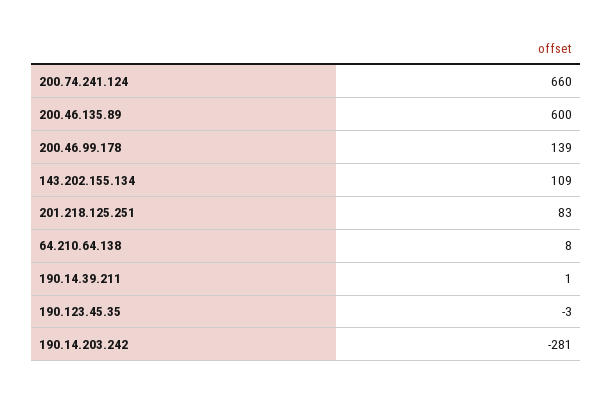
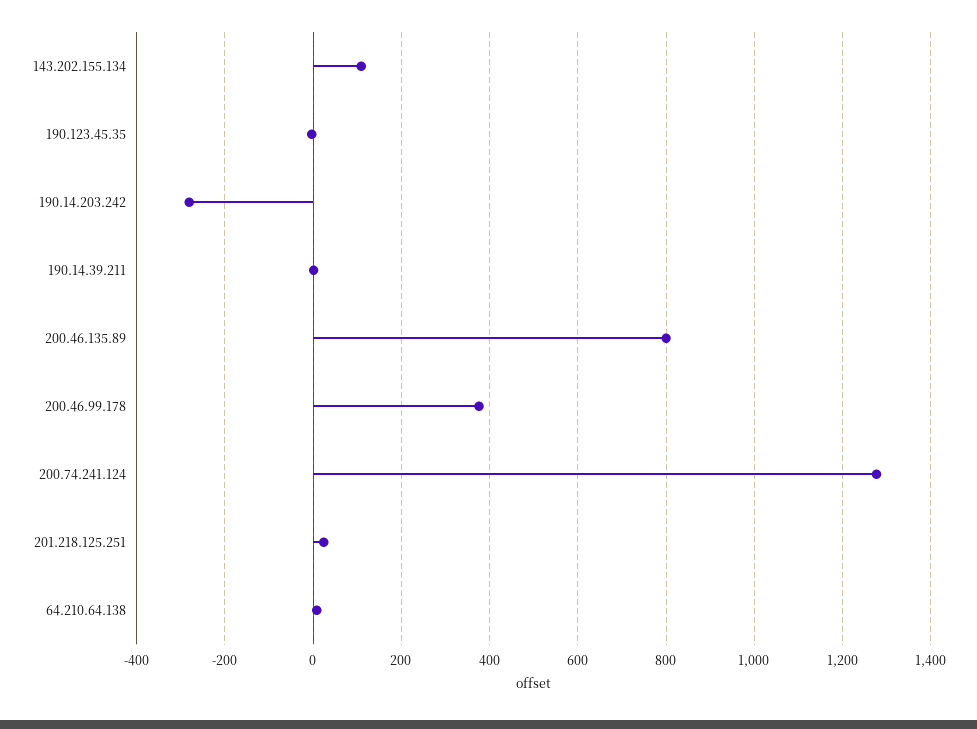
200.74.241.124: 660 -> 1280
200.46.135.89: 600 -> 800
200.46.99.178: 139 -> 380
201.218.125.251: 83 -> 20

